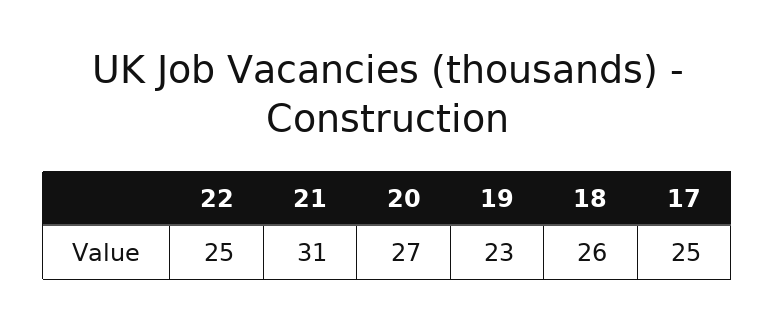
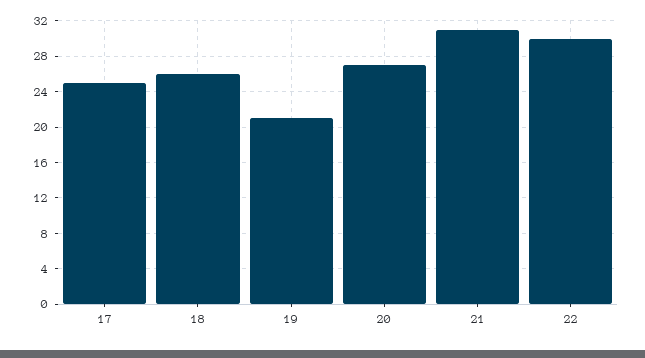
22: 25 -> 30
19: 23 -> 21

